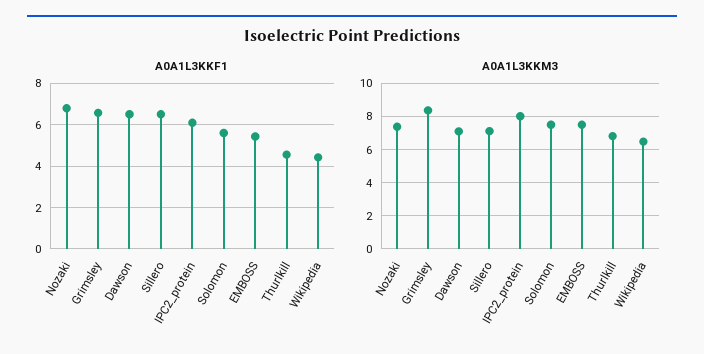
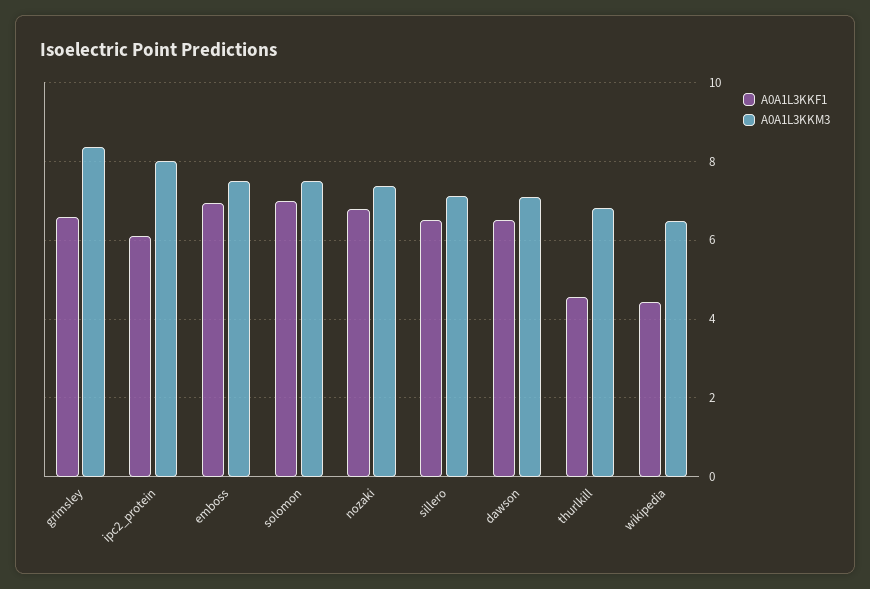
A0A1L3KKF1, Solomon: 5.5 -> 7
A0A1L3KKF1, EMBOSS: 5.5 -> 7

